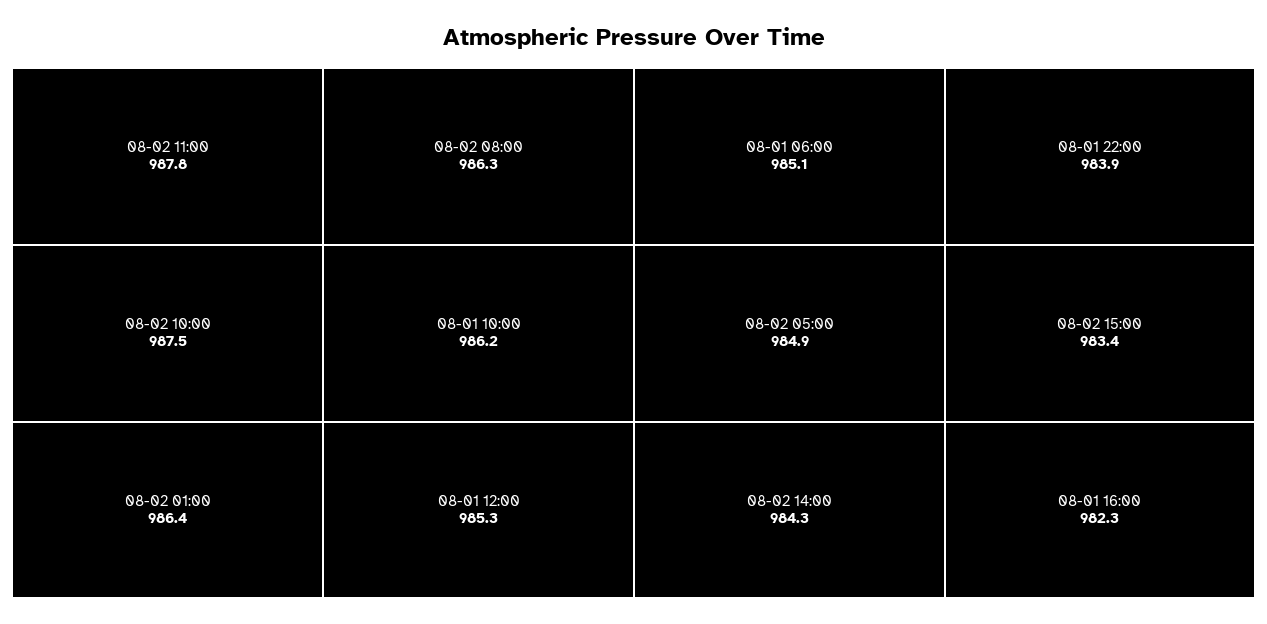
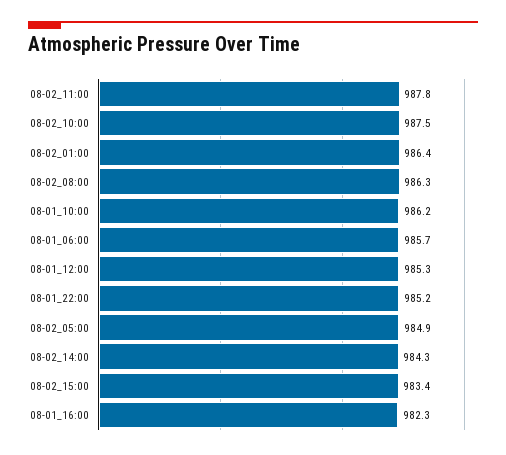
08-01 06:00: 985.1 -> 985.7
08-01 22:00: 983.9 -> 985.2

